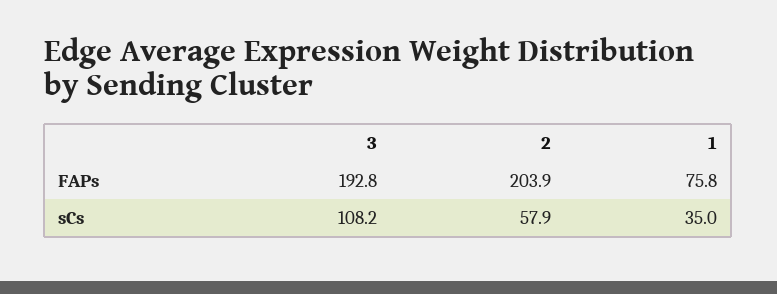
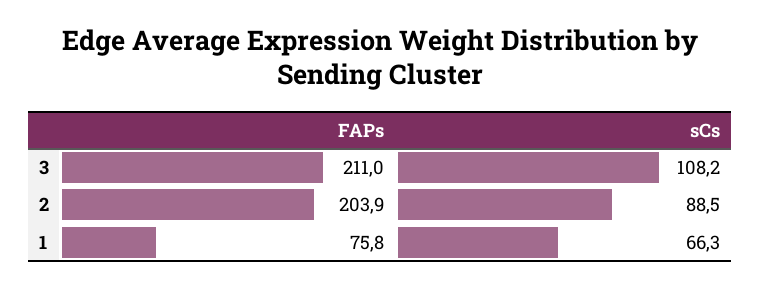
3, FAPs: 192.8 -> 211
2, sCs: 57.9 -> 88.5
1, sCs: 35 -> 66.3

